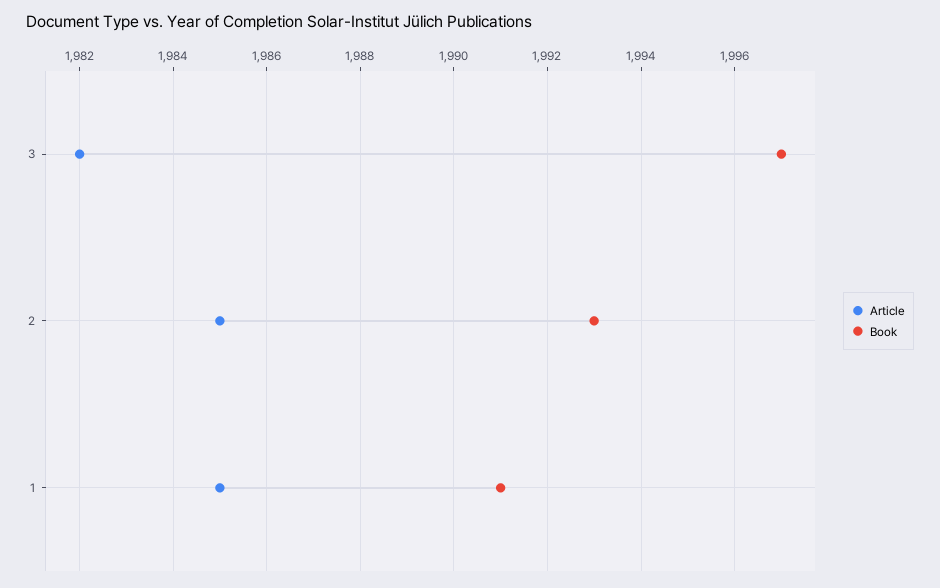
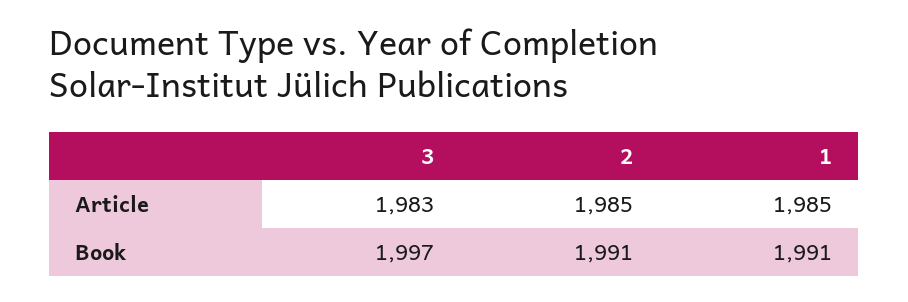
Article, 3: 1982 -> 1983
Book, 2: 1993 -> 1991

